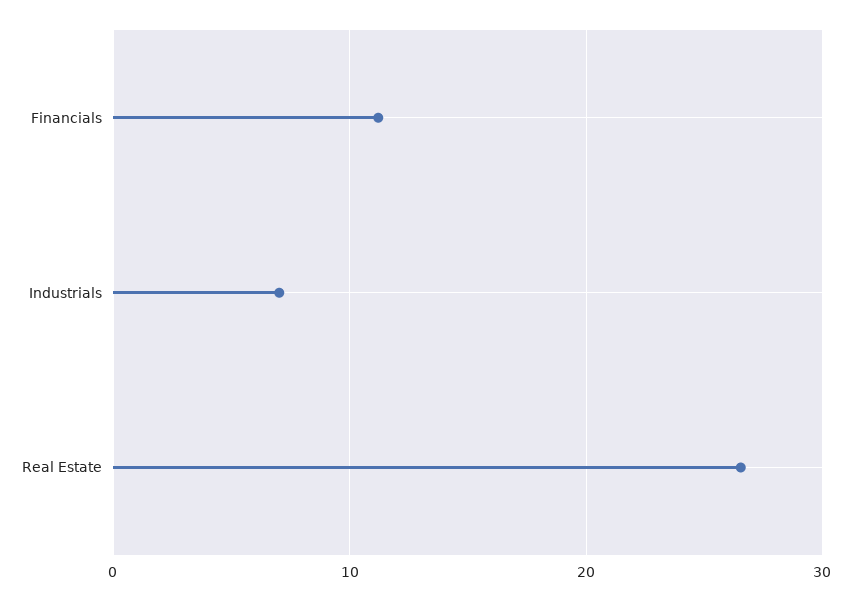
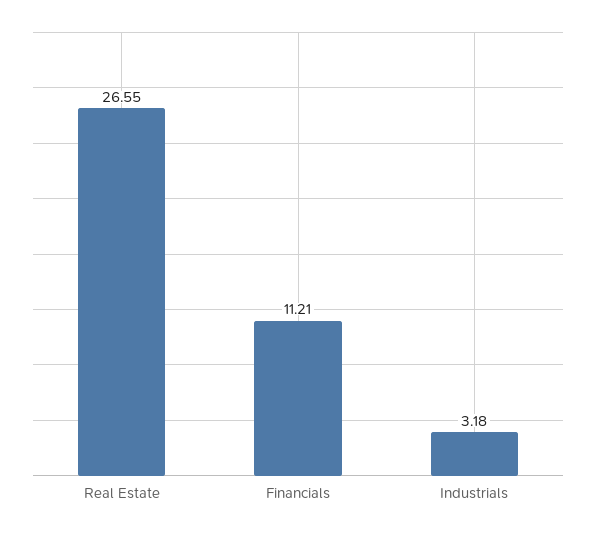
Industrials: 7 -> 3.18

